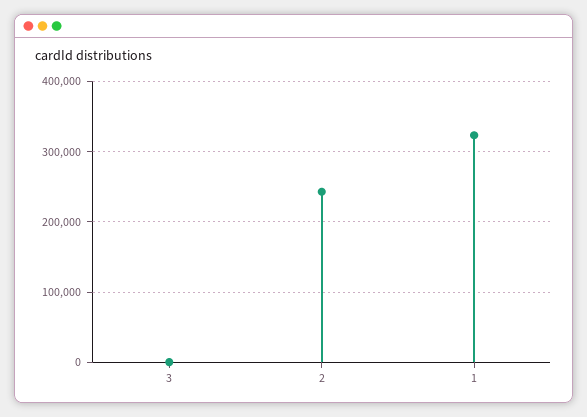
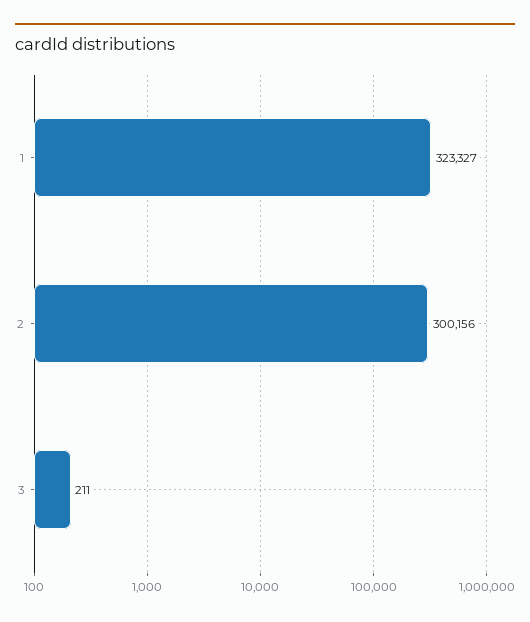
2: 240000 -> 300156

